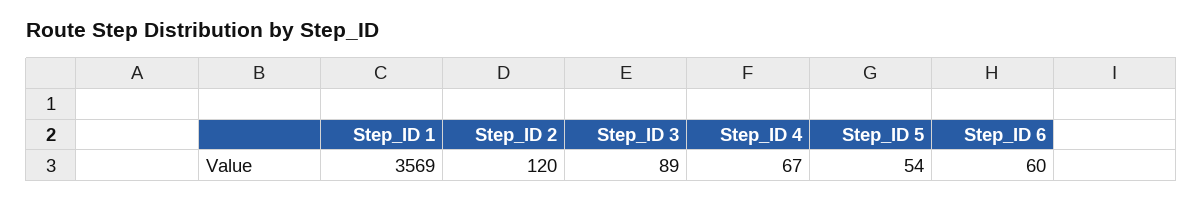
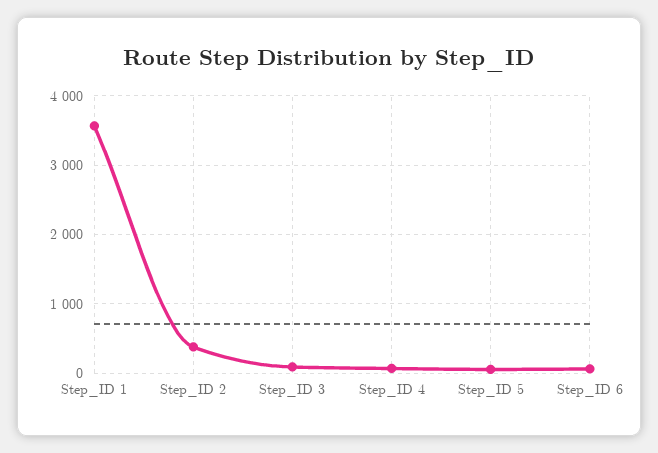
Step_ID 2: 120 -> 400

